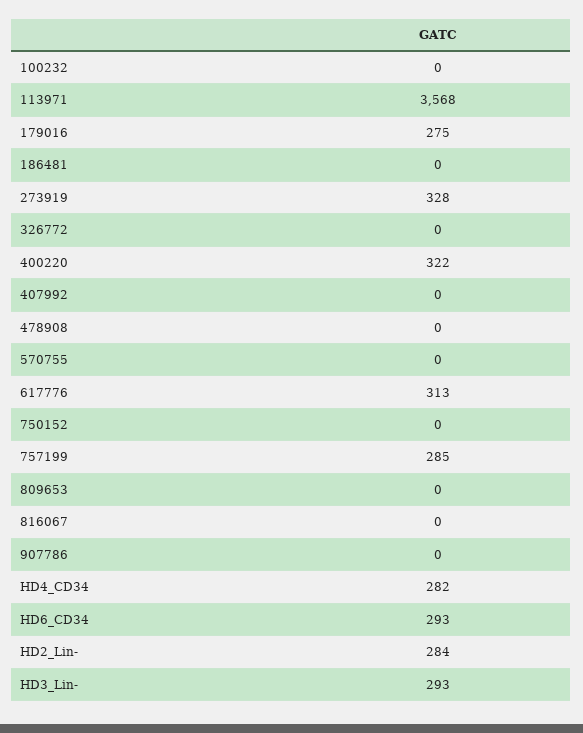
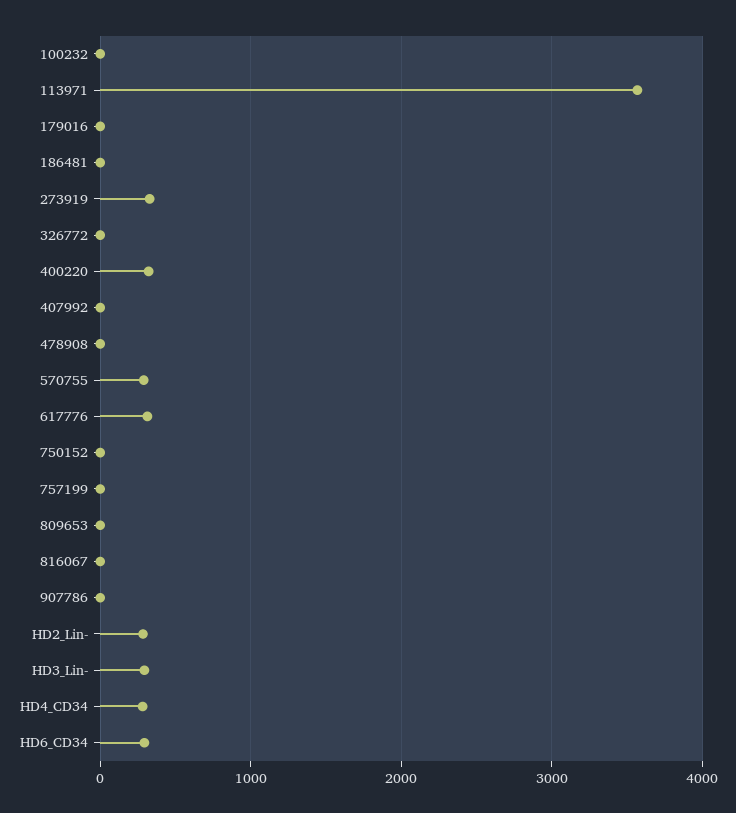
179016: 275 -> 0
570755: 0 -> 300
757199: 285 -> 0

